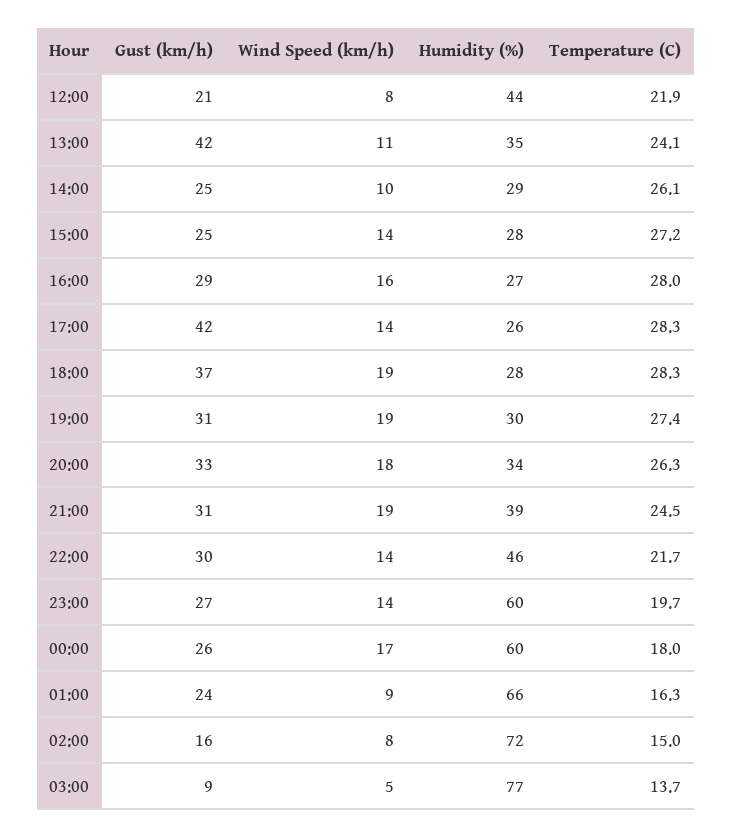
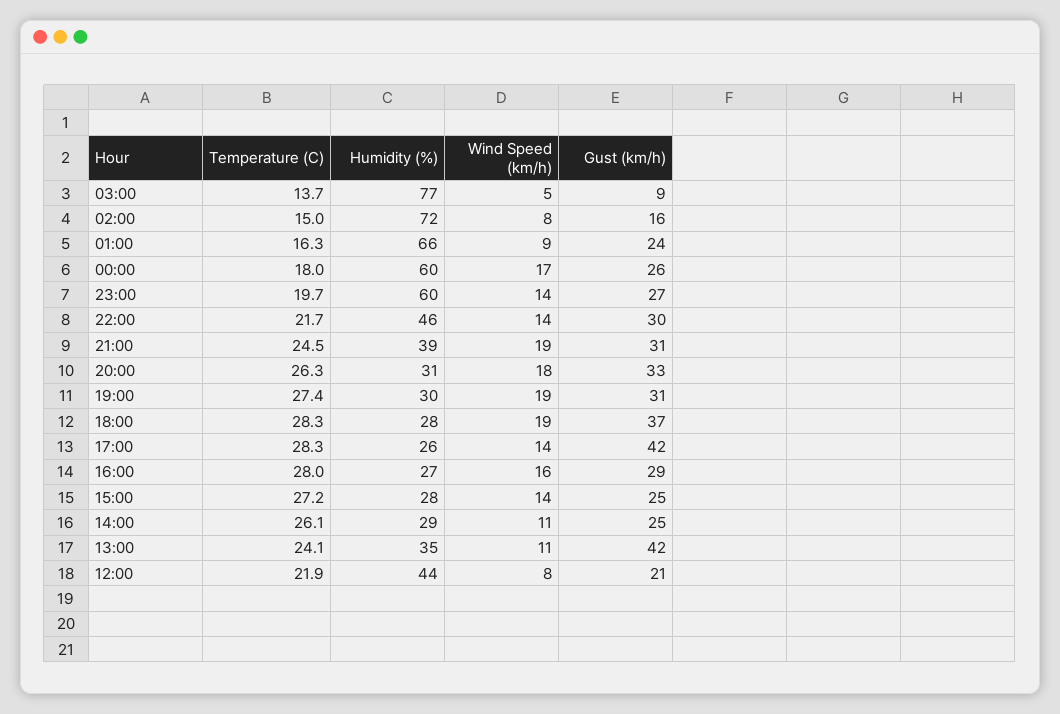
Wind Speed (km/h), 14:00: 10 -> 11
Humidity (%), 20:00: 34 -> 31

